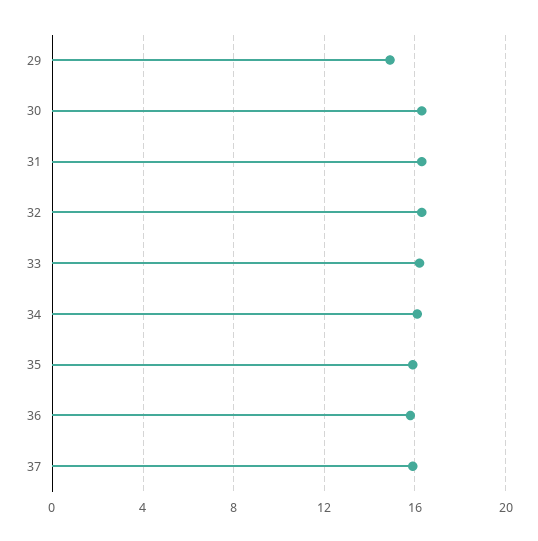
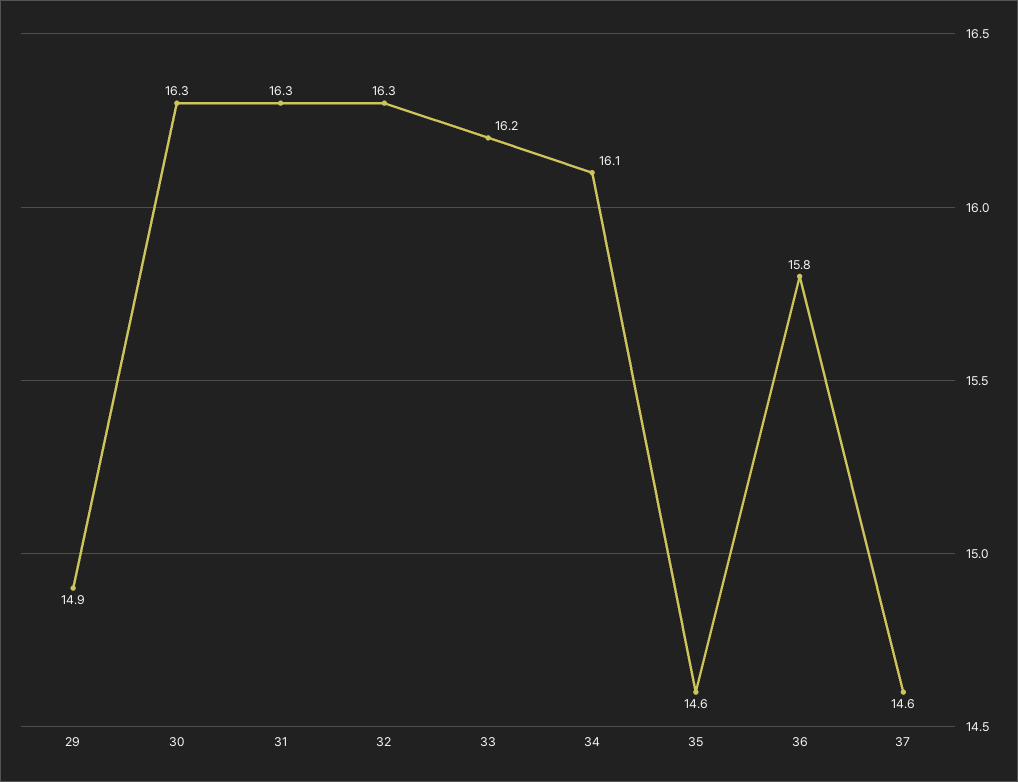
35: 16 -> 14.6
37: 16 -> 14.6

